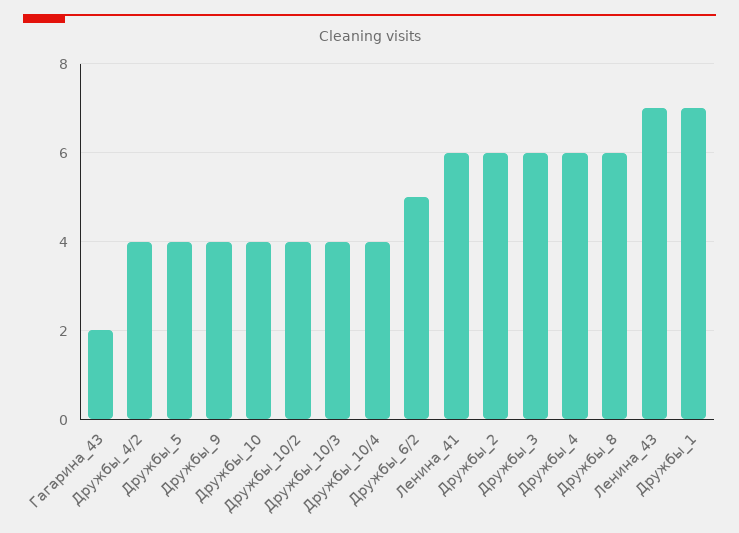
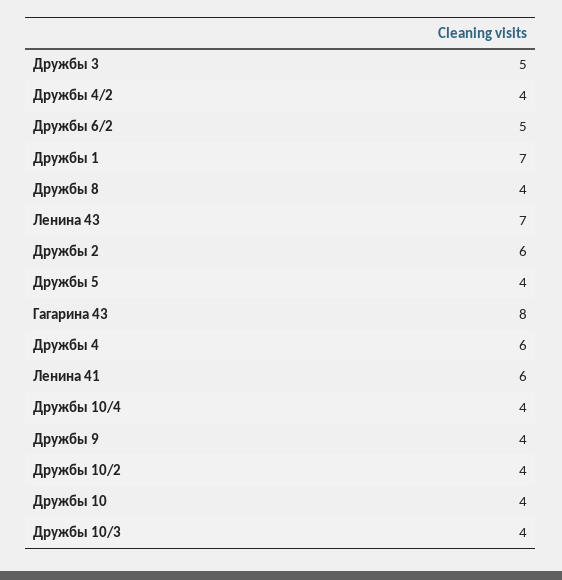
Гагарина_43: 2 -> 8
Дружбы_3: 6 -> 5
Дружбы_8: 6 -> 4

